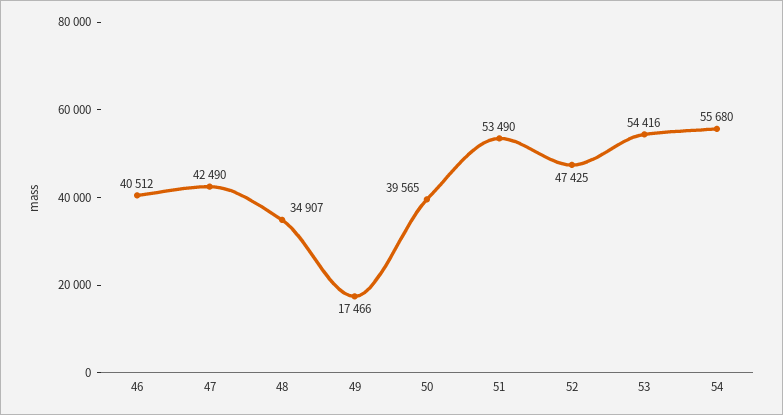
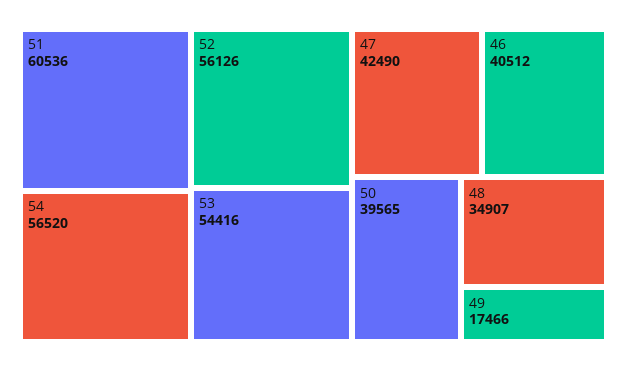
51: 53490 -> 60536
52: 47425 -> 56126
54: 55680 -> 56520

